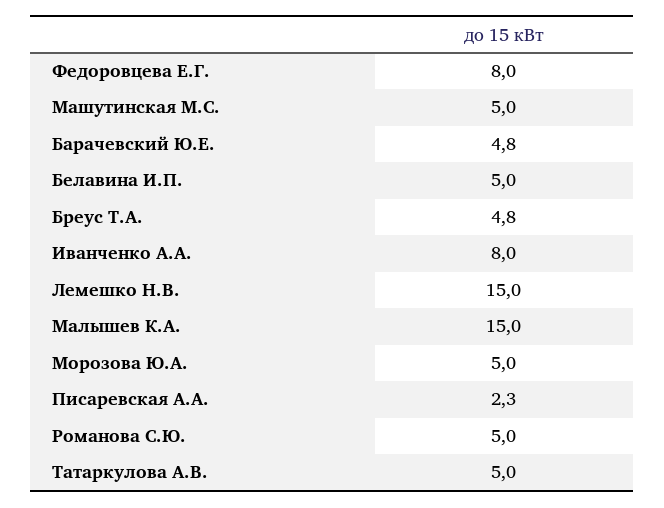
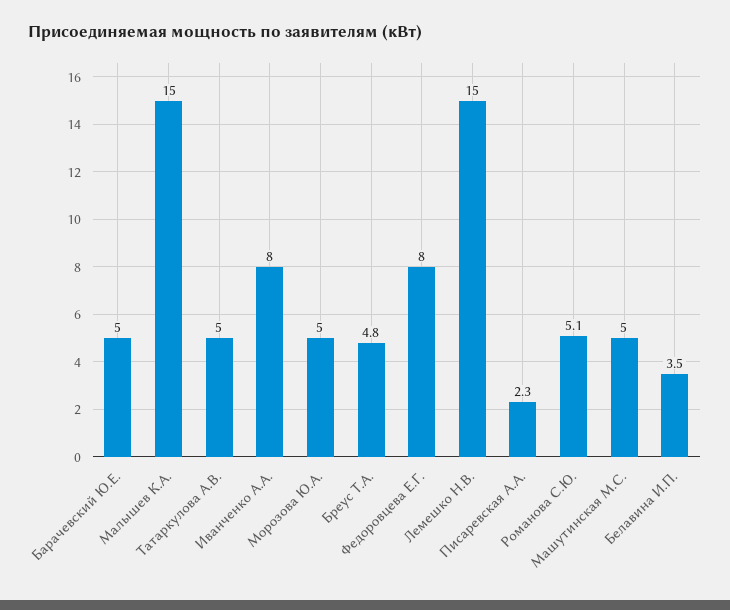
Барачевский Ю.Е.: 4.8 -> 5
Белавина И.П.: 5 -> 3.5
Романова С.Ю.: 5 -> 5.1

